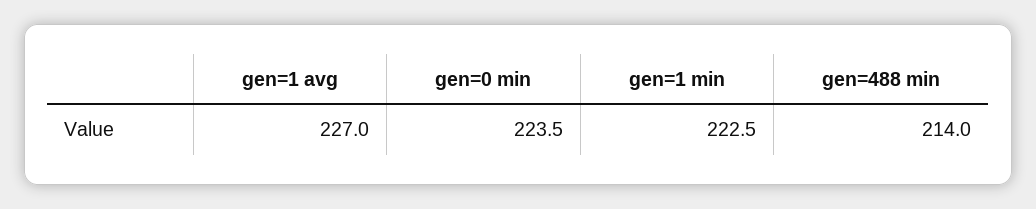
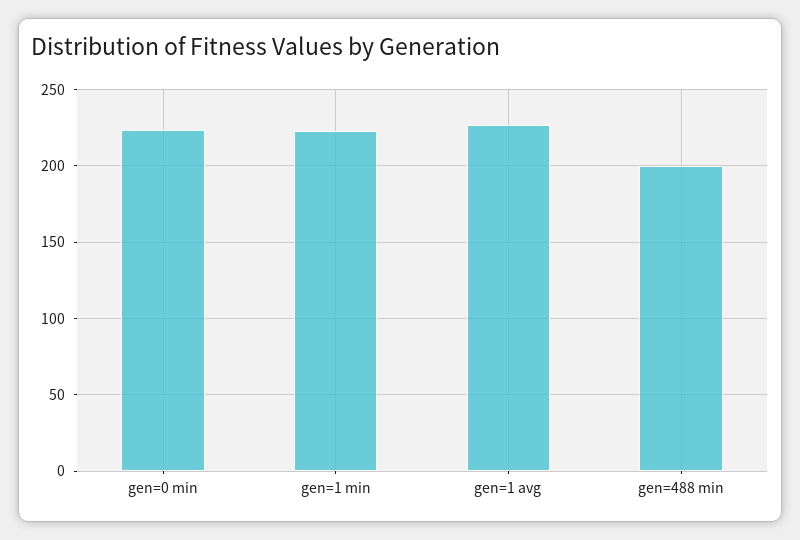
gen=488 min: 214 -> 200

